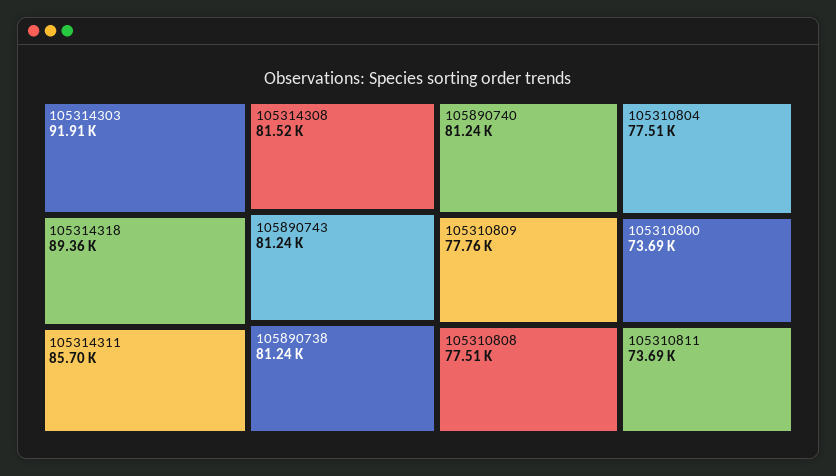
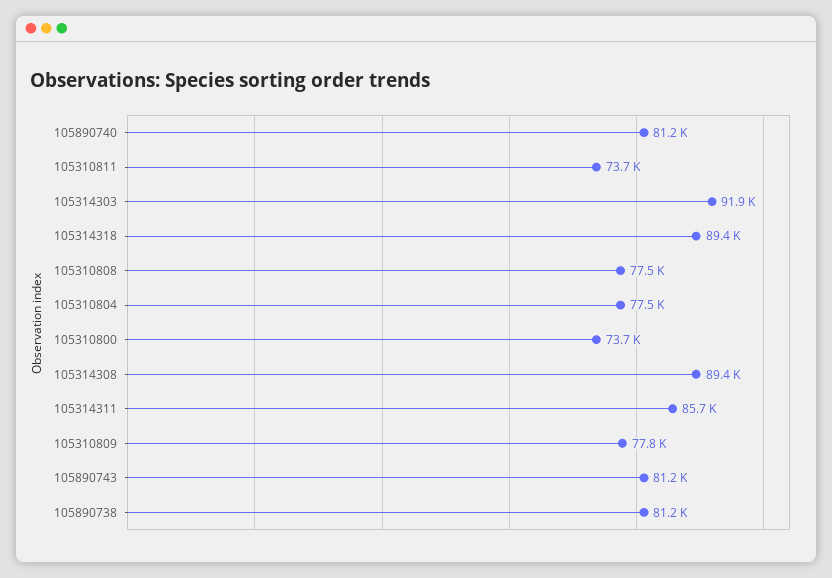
105314308: 81520 -> 89400

